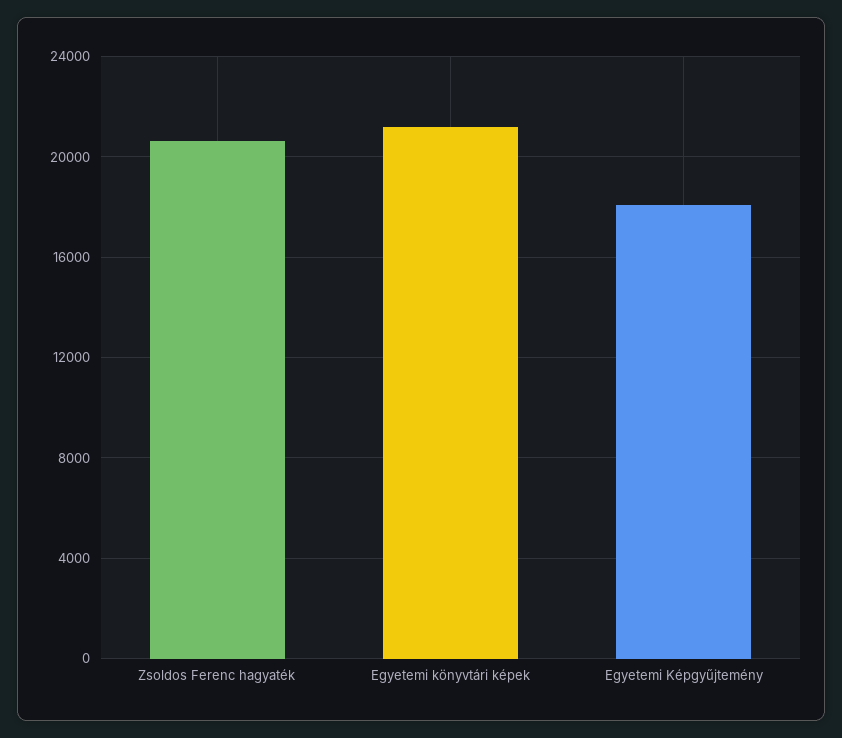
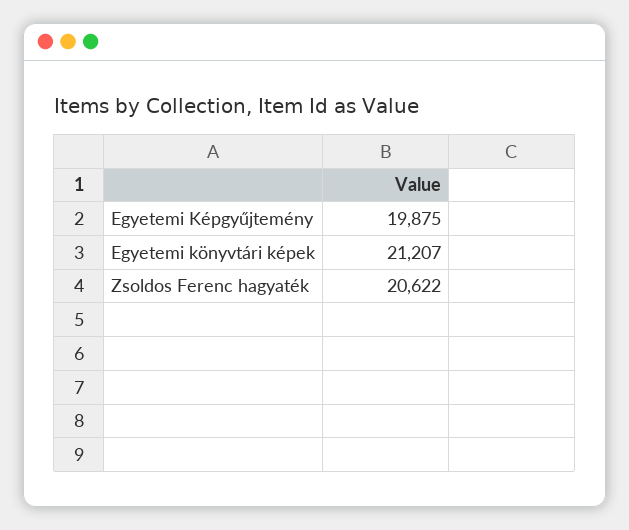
Egyetemi Képgyűjtemény: 18000 -> 19875

